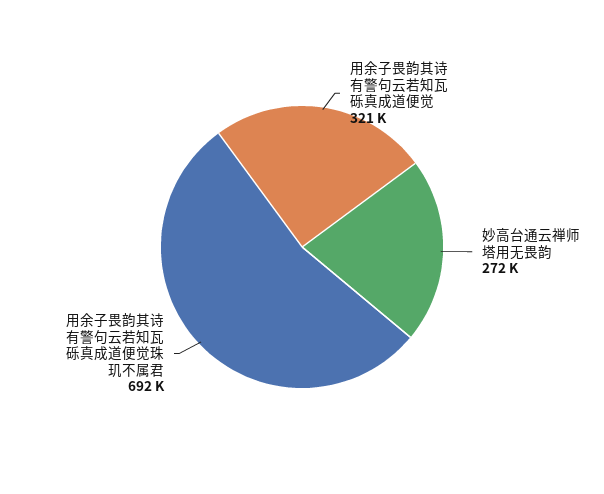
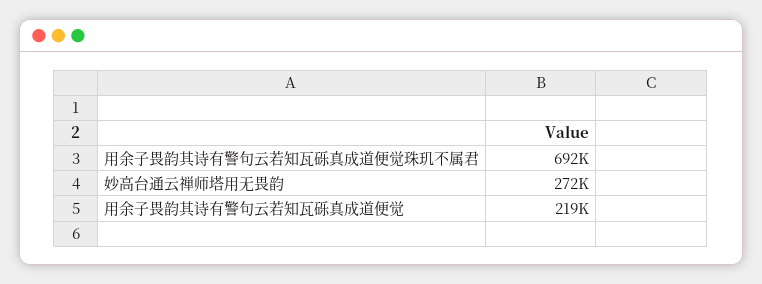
用余子畏韵其诗有警句云若知瓦砾真成道便觉: 321000 -> 219000

